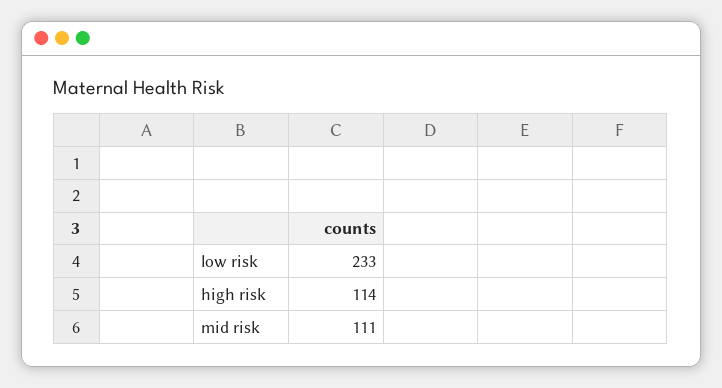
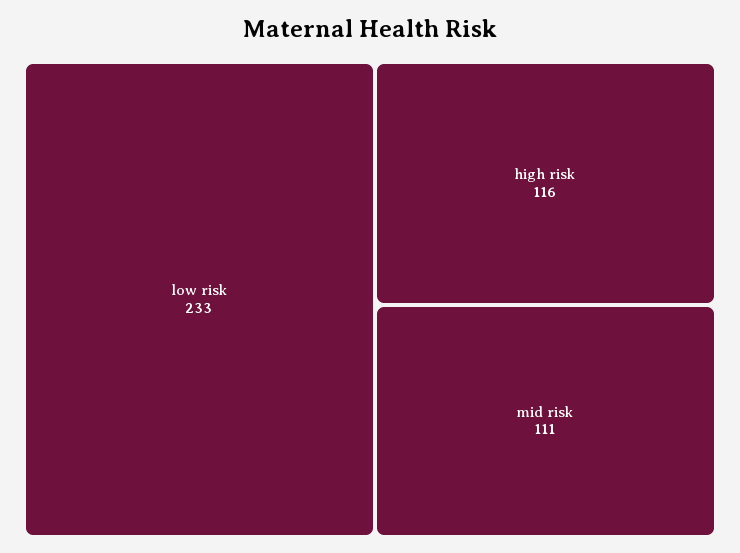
high risk: 114 -> 116

